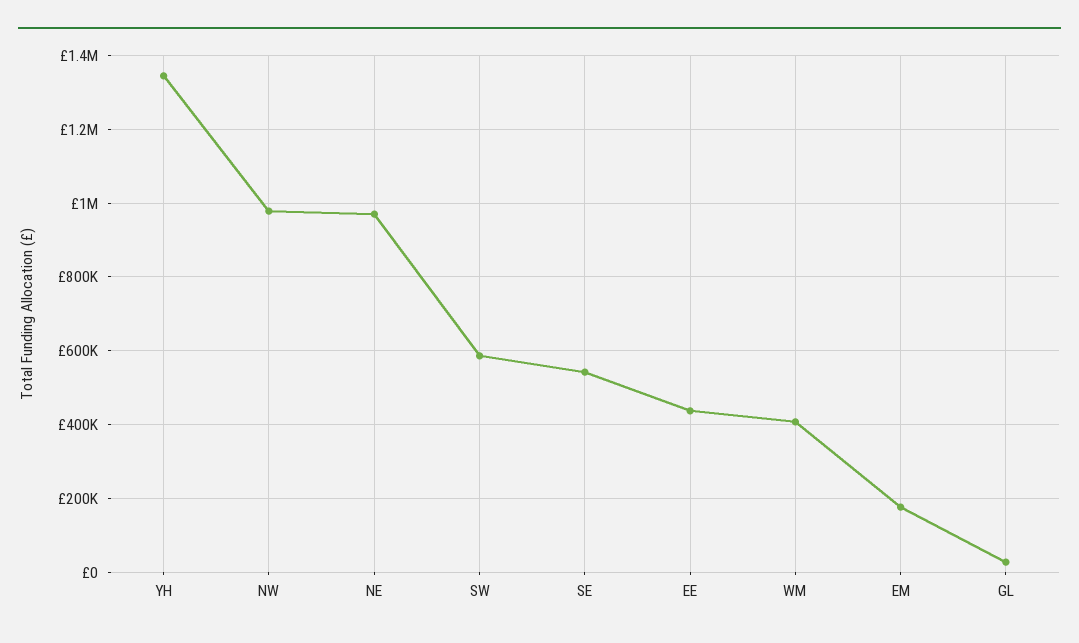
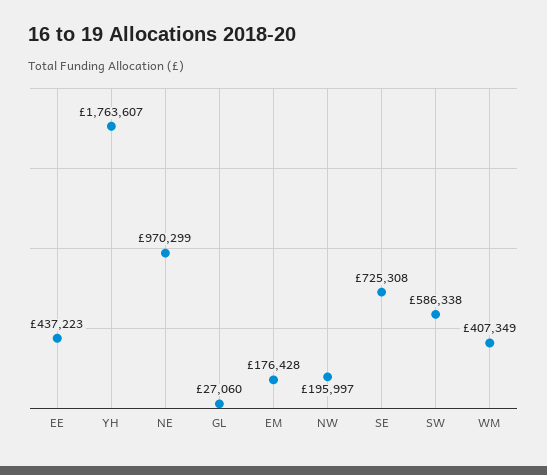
YH: 1340000 -> 1763607
NW: 980000 -> 195997
SE: 540000 -> 725308

